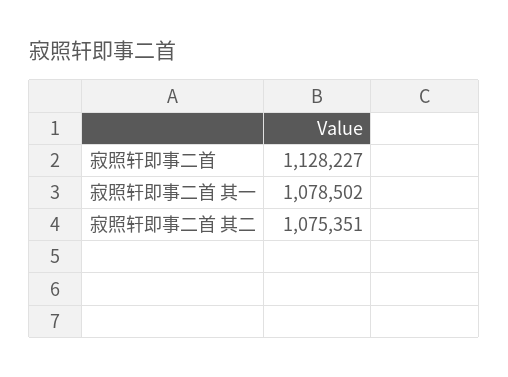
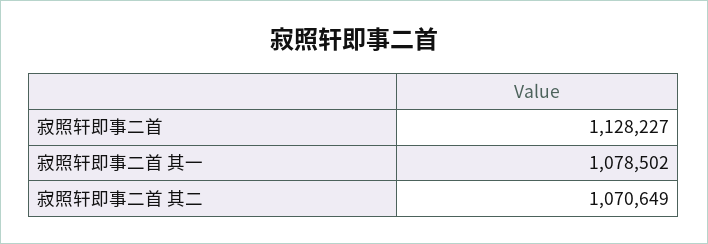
寂照轩即事二首 其二: 1075351 -> 1070649

